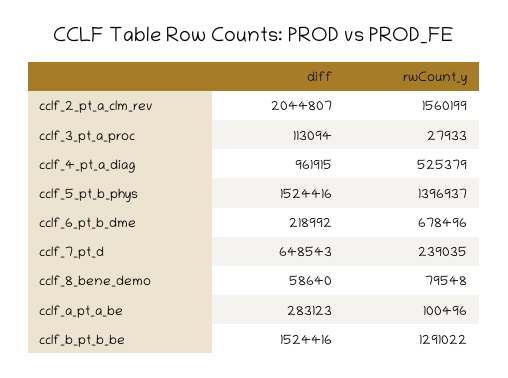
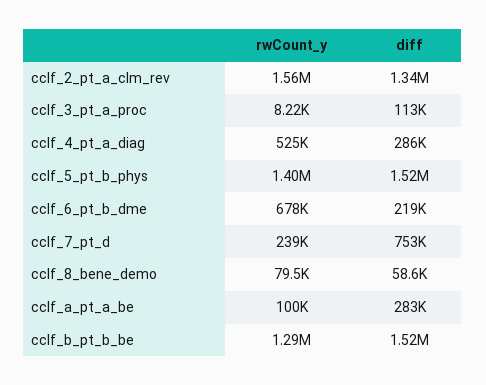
diff, cclf_2_pt_a_clm_rev: 2044807 -> 1340000
rwCount_y, cclf_3_pt_a_proc: 27933 -> 8220
diff, cclf_4_pt_a_diag: 961915 -> 286000
diff, cclf_7_pt_d: 648543 -> 753000

